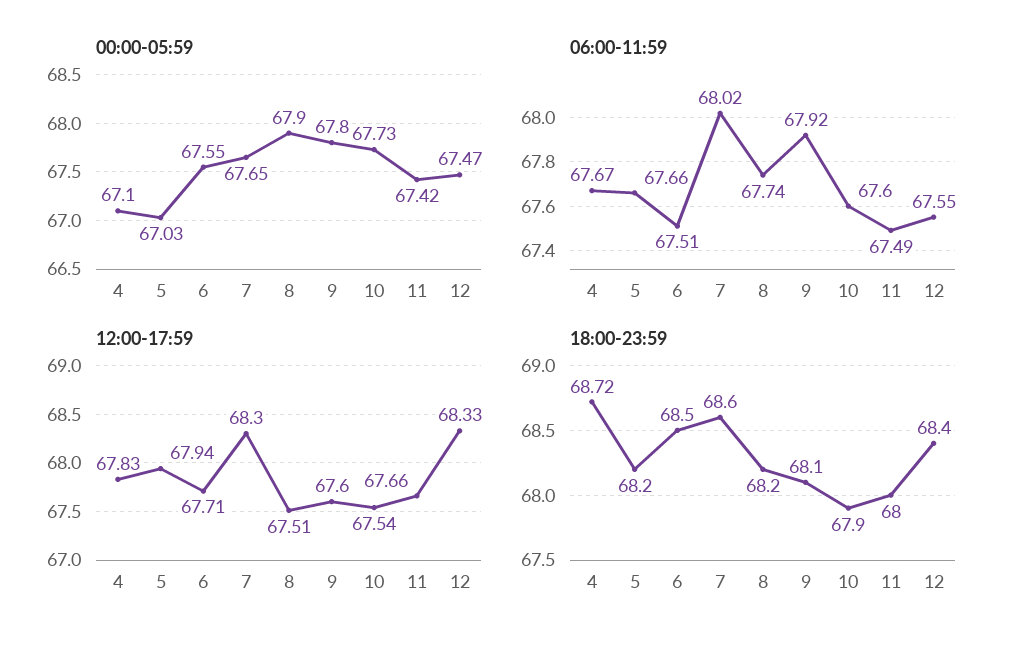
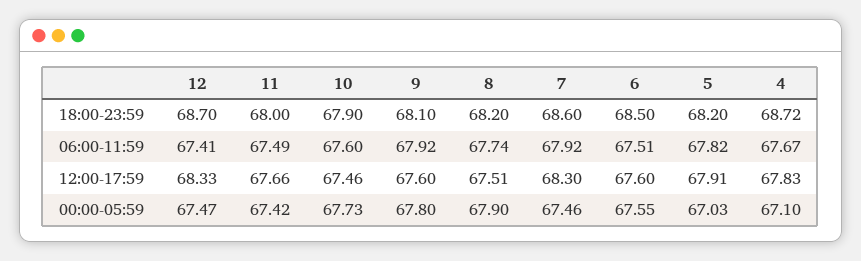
00:00-05:59, 7: 67.65 -> 67.46
06:00-11:59, 5: 67.66 -> 67.82
06:00-11:59, 7: 68.02 -> 67.92
06:00-11:59, 12: 67.55 -> 67.41
12:00-17:59, 5: 67.94 -> 67.91
12:00-17:59, 6: 67.71 -> 67.6
12:00-17:59, 10: 67.54 -> 67.46
18:00-23:59, 12: 68.4 -> 68.7

